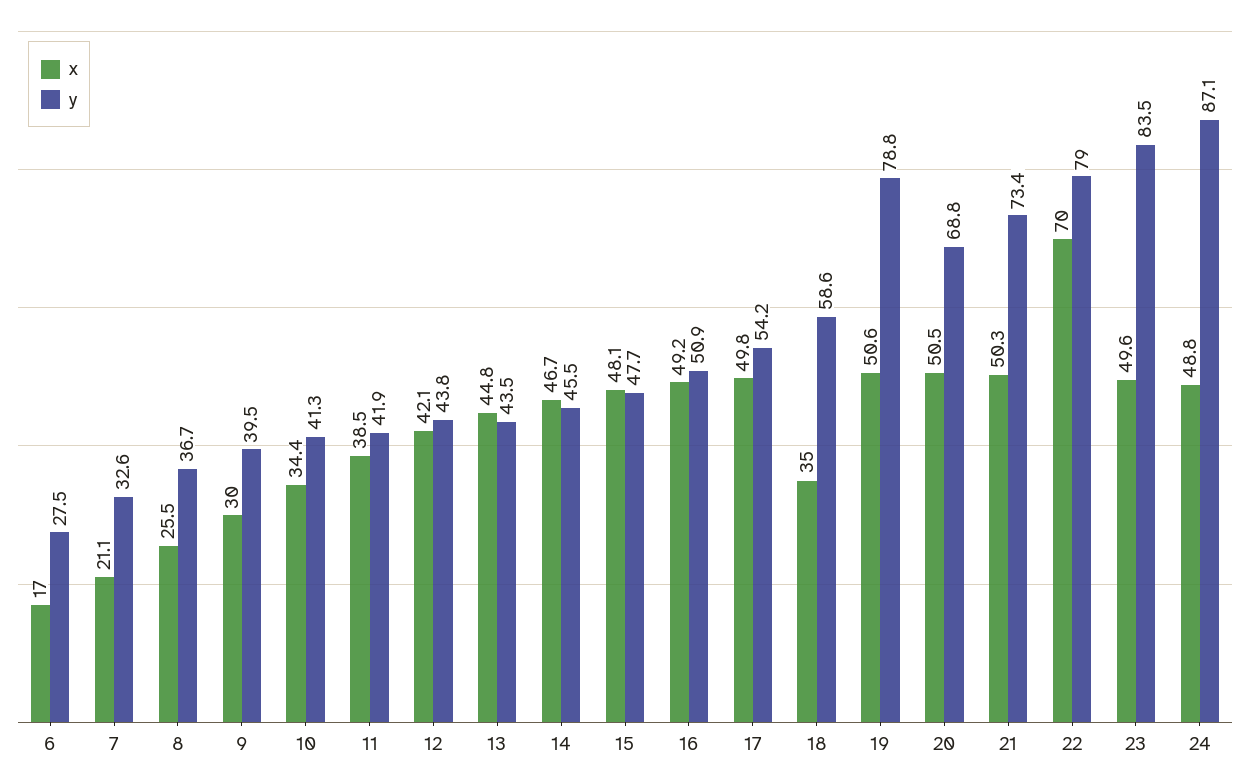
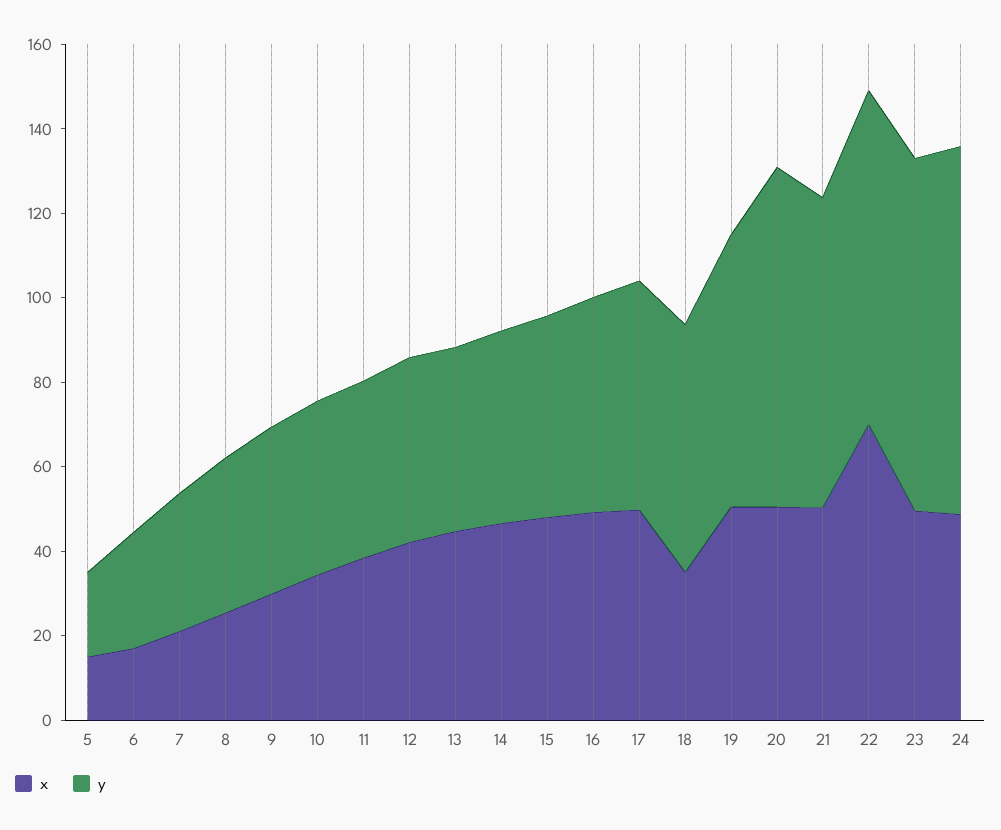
y, 19: 78.8 -> 65
y, 20: 68.8 -> 80
x, 5: none -> 15
y, 5: none -> 20

